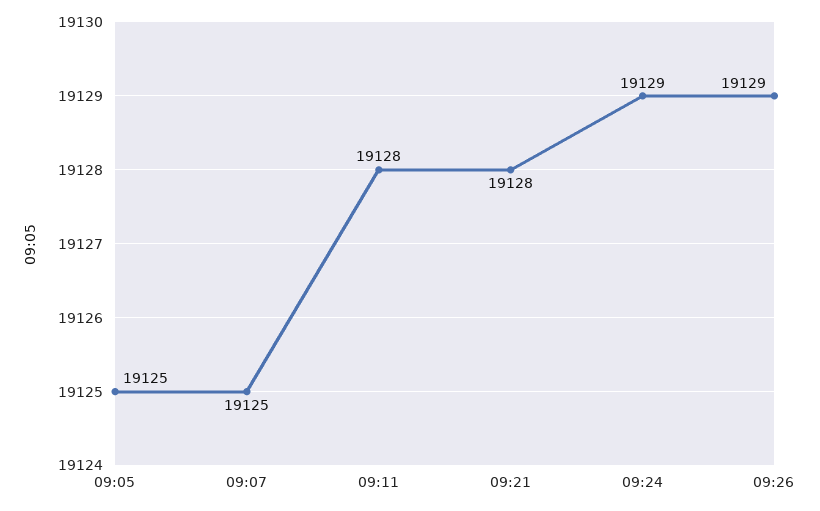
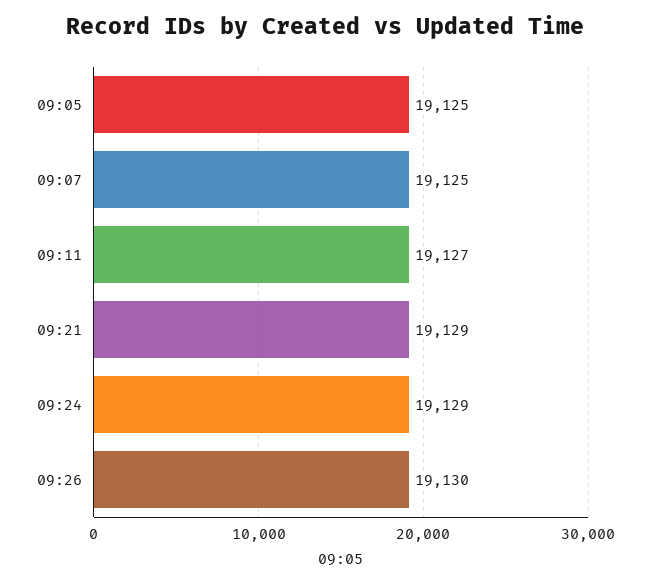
09:11: 19128 -> 19127
09:21: 19128 -> 19129
09:26: 19129 -> 19130

